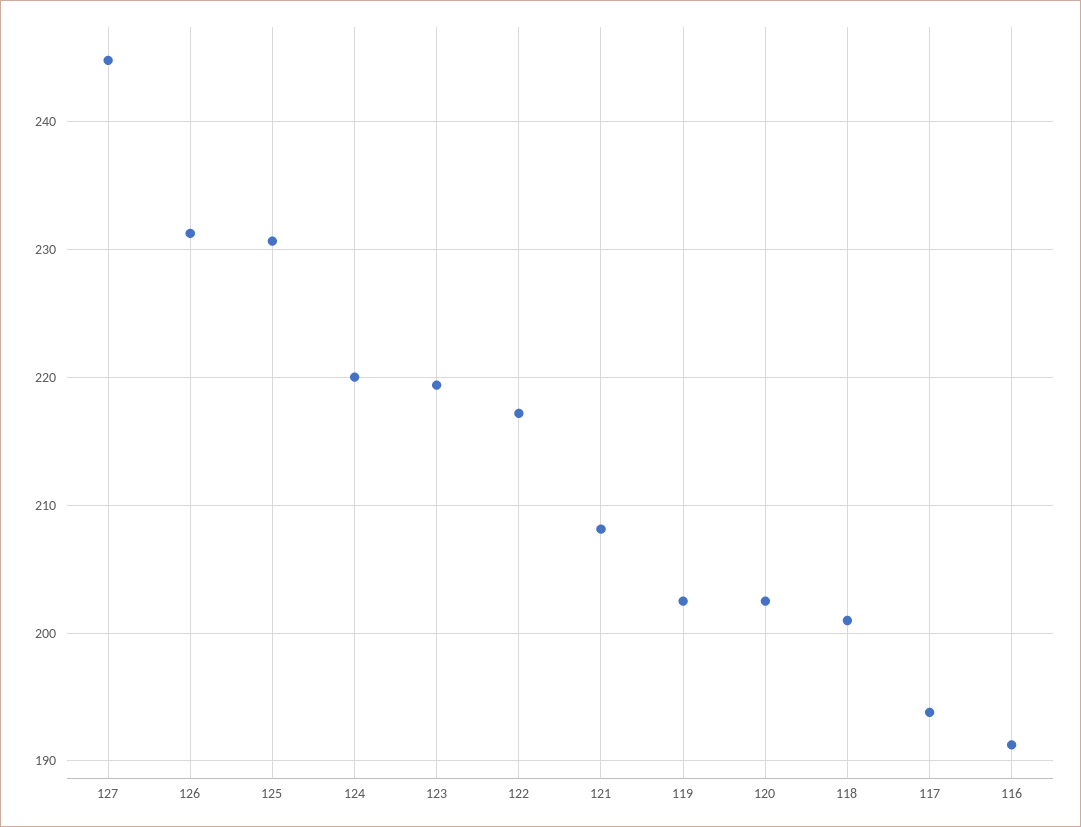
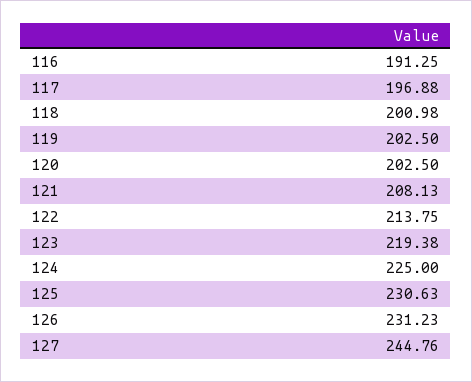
124: 220 -> 225
122: 217 -> 213.75
117: 194 -> 196.88

